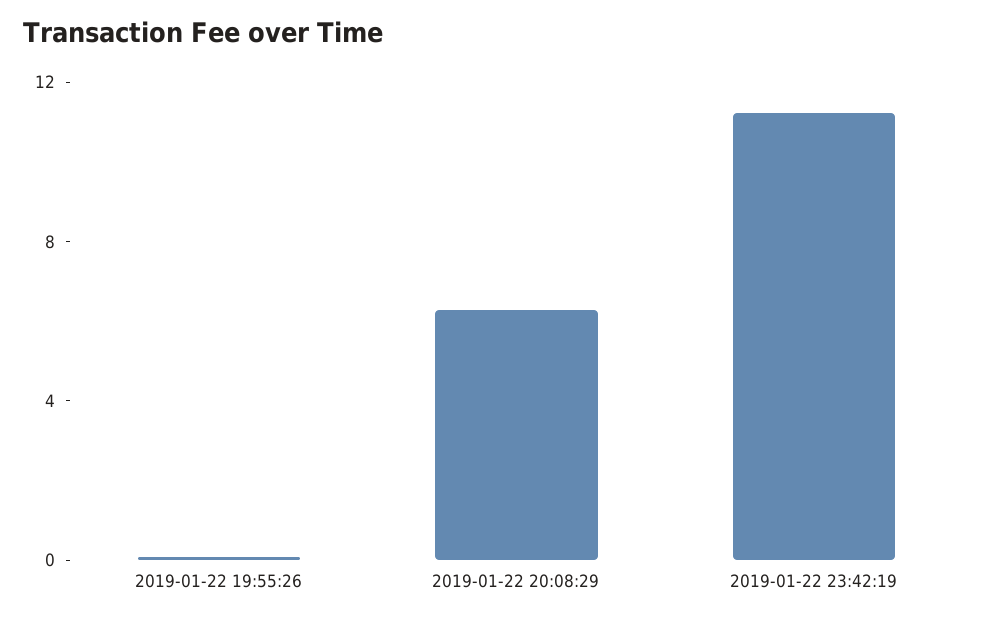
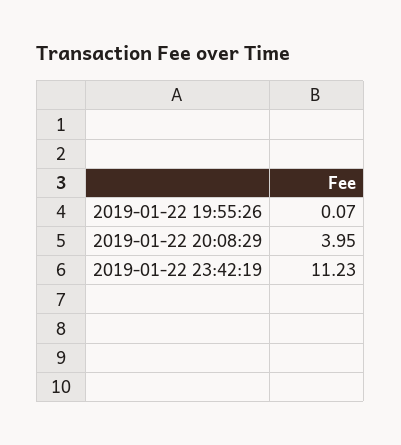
2019-01-22 20:08:29: 6 -> 3.95

